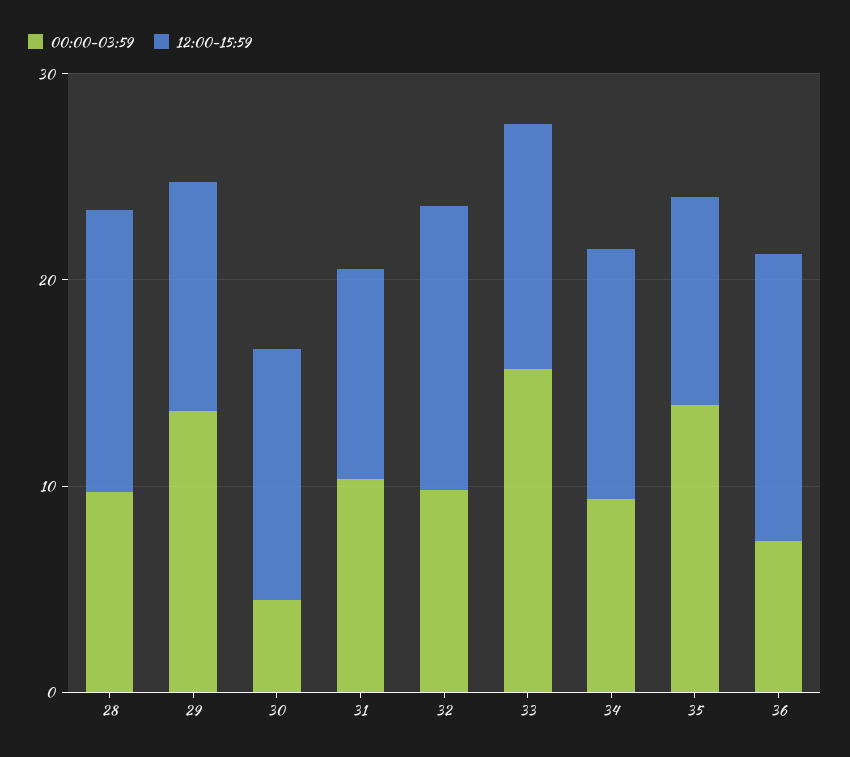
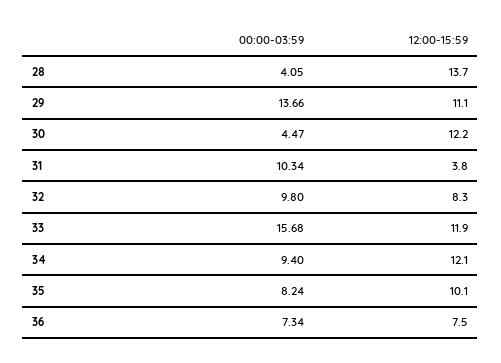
00:00-03:59, 28: 10 -> 4.05
12:00-15:59, 31: 10 -> 3.8
12:00-15:59, 32: 14 -> 8.3
00:00-03:59, 35: 14 -> 8.24
12:00-15:59, 36: 14 -> 7.5

